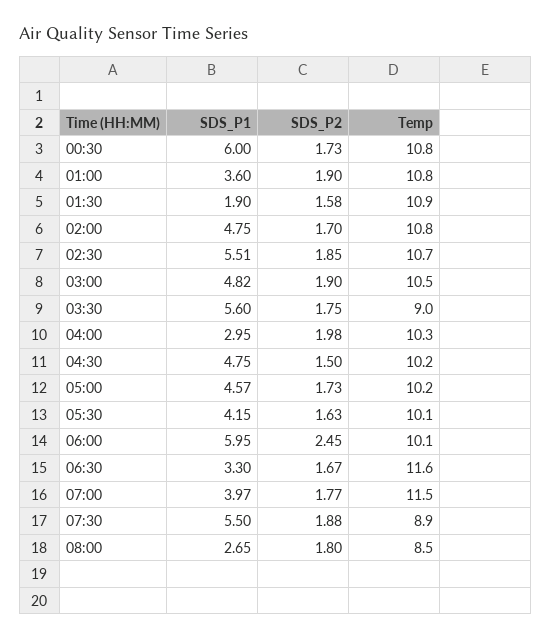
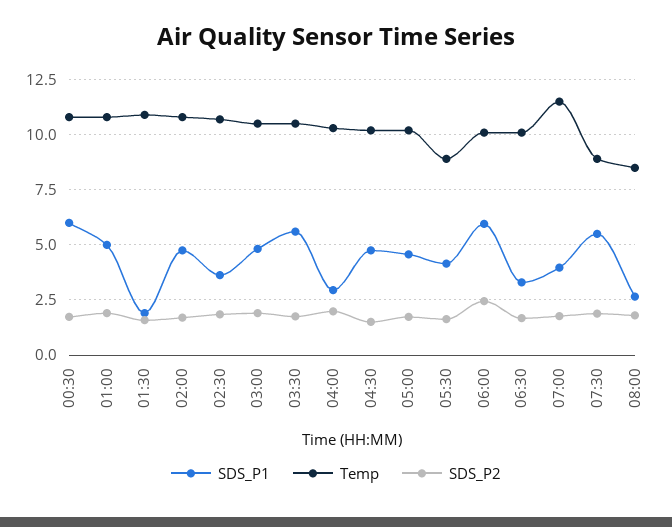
SDS_P1, 01:00: 3.6 -> 5
SDS_P1, 02:30: 5.51 -> 3.5
Temp, 03:30: 9 -> 10.5
Temp, 05:30: 10.1 -> 9
Temp, 06:30: 11.6 -> 10

